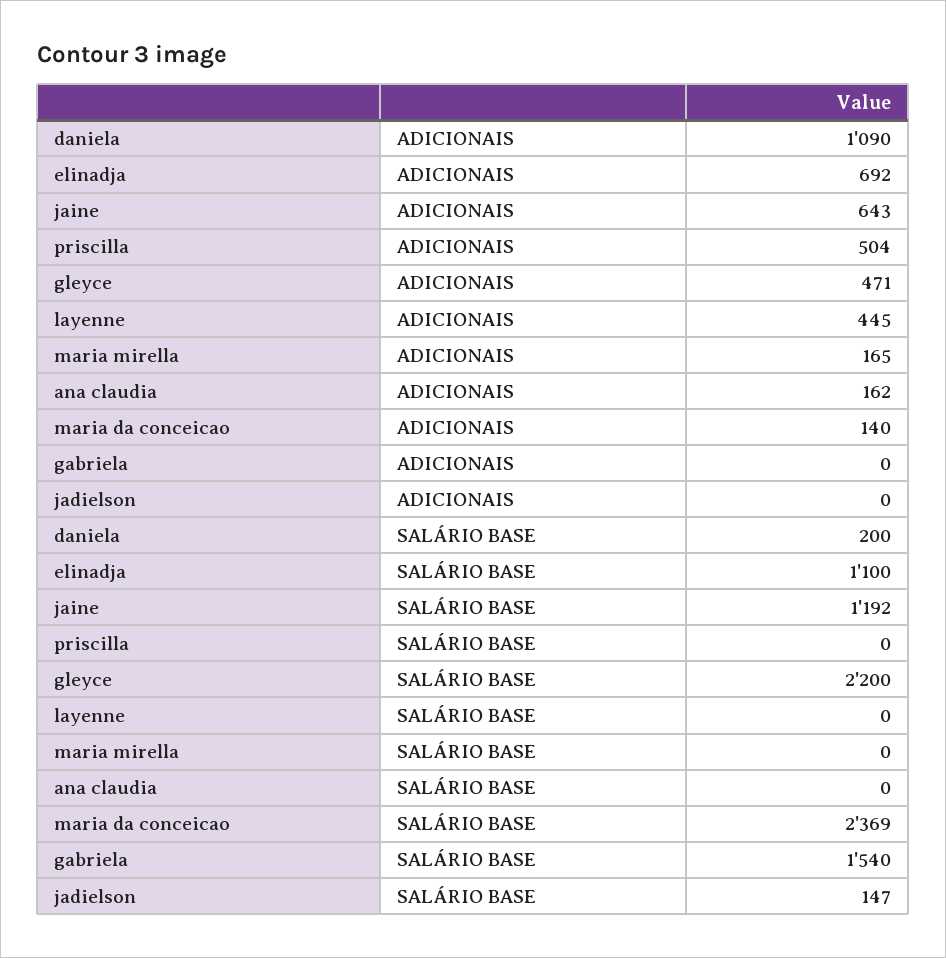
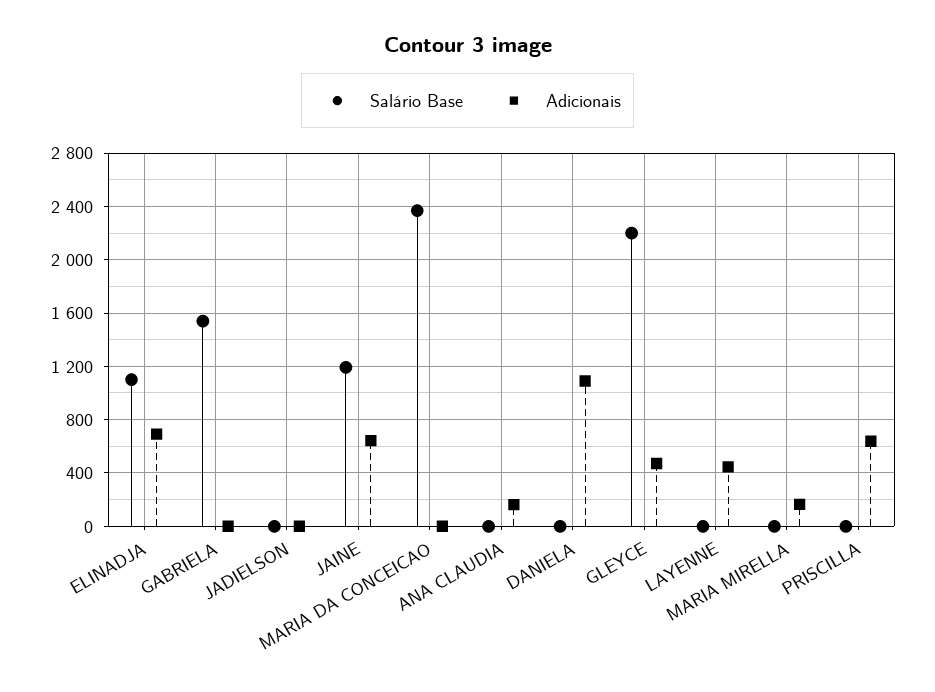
ADICIONAIS, priscilla: 504 -> 650
ADICIONAIS, maria da conceicao: 140 -> 0
SALÁRIO BASE, daniela: 200 -> 0
SALÁRIO BASE, jadielson: 147 -> 0

